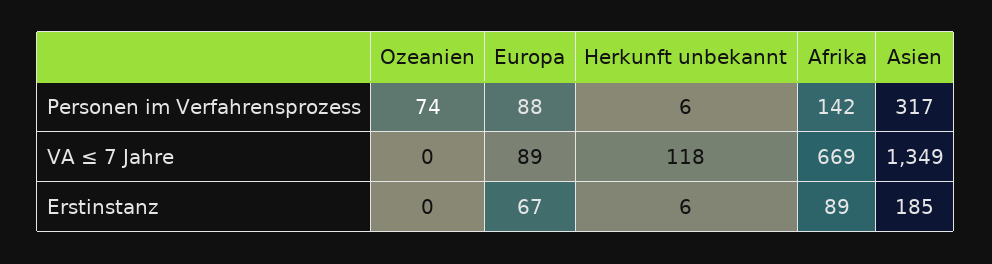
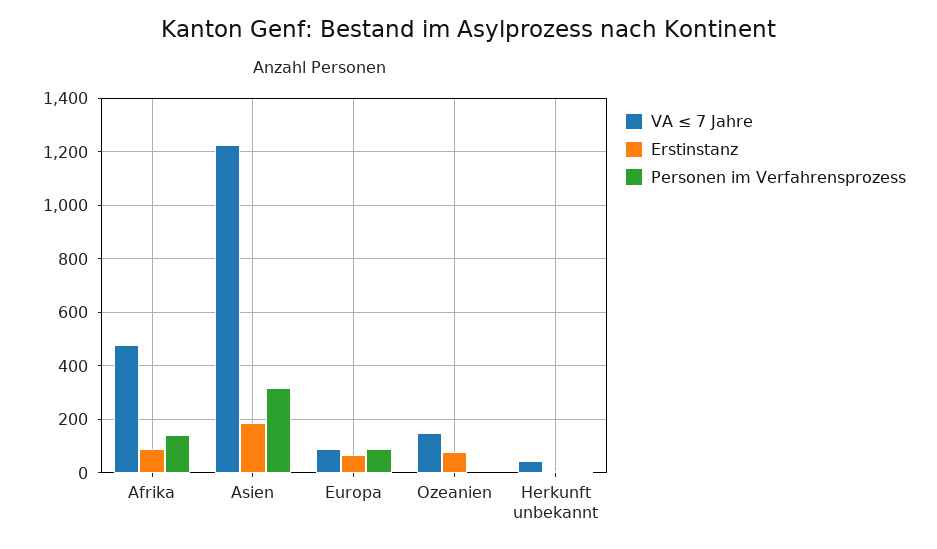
Personen im Verfahrensprozess, Ozeanien: 74 -> 0
VA ≤ 7 Jahre, Ozeanien: 0 -> 150
VA ≤ 7 Jahre, Herkunft unbekannt: 118 -> 50
VA ≤ 7 Jahre, Afrika: 669 -> 475
VA ≤ 7 Jahre, Asien: 1349 -> 1225
Erstinstanz, Ozeanien: 0 -> 75

